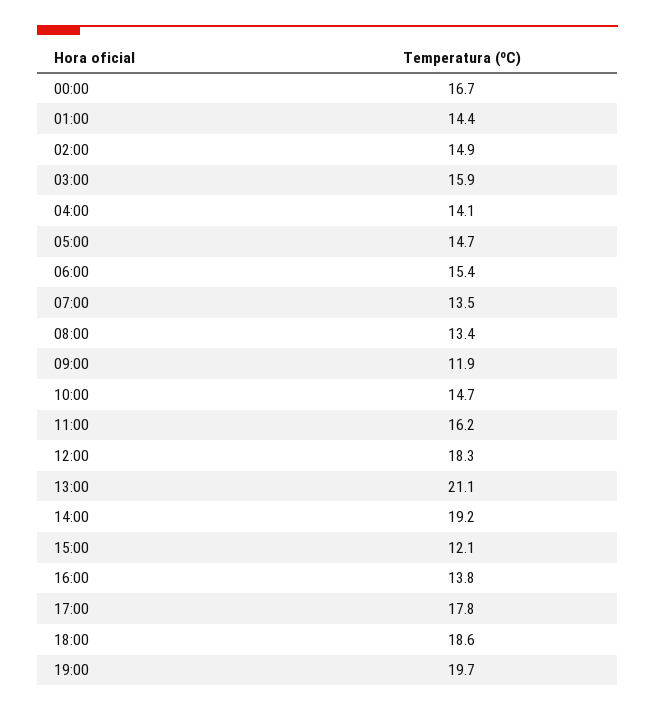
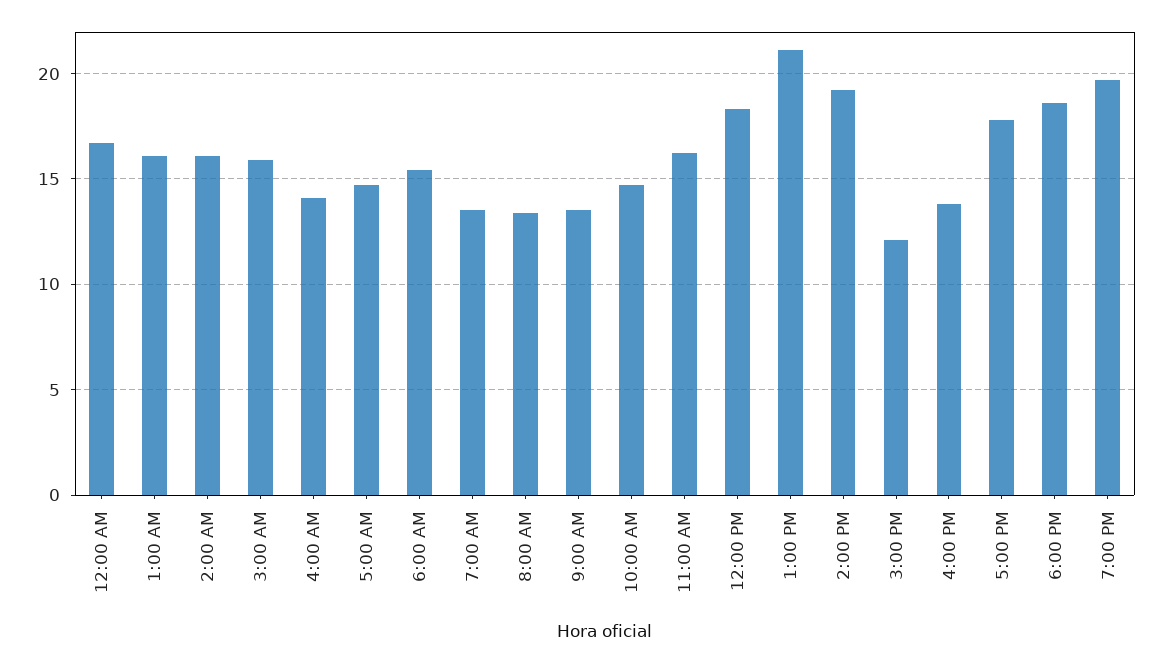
01:00: 14.4 -> 16
02:00: 14.9 -> 16
09:00: 11.9 -> 13.5

